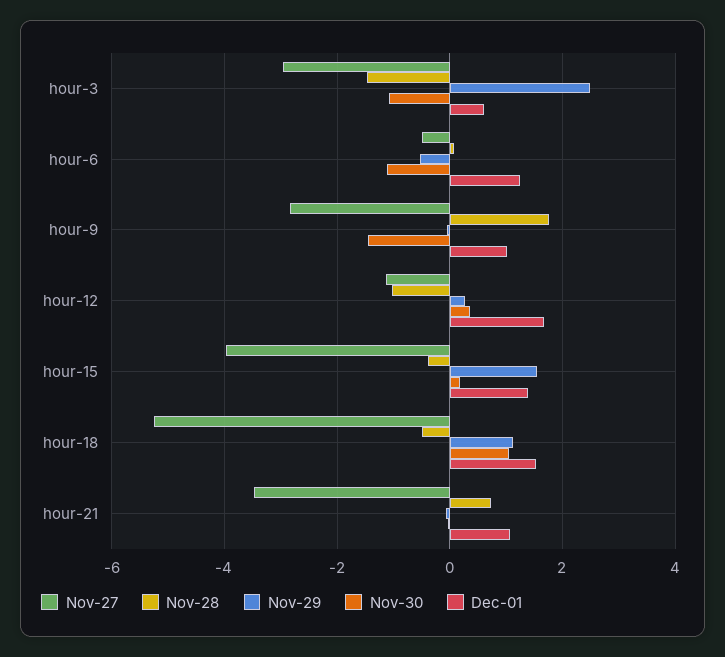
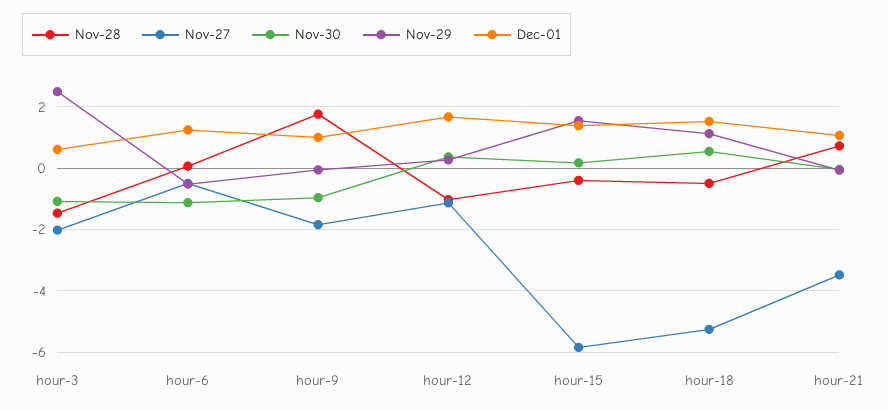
Nov-27, hour-3: -3 -> -2
Nov-27, hour-9: -2.8 -> -1.8
Nov-30, hour-9: -1.4 -> -1
Nov-27, hour-15: -4 -> -5.8
Nov-30, hour-18: 1 -> 0.6

